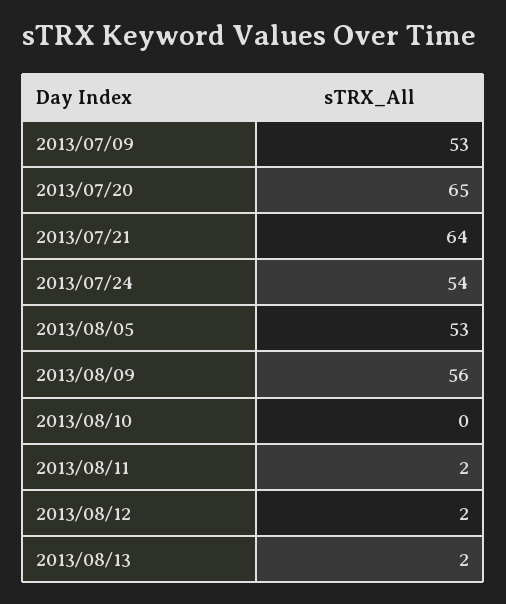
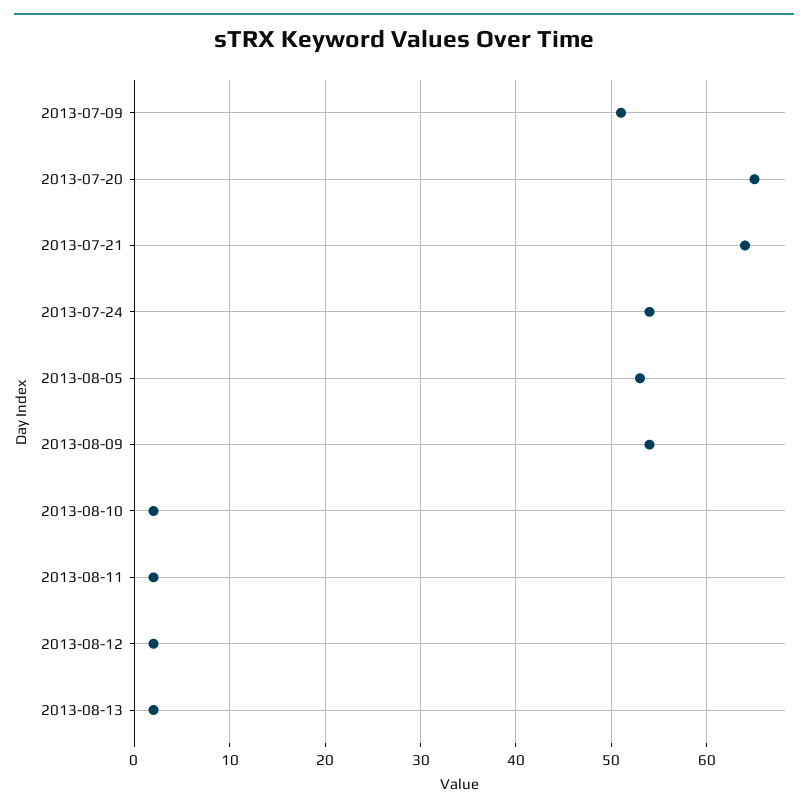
2013/07/09: 53 -> 51
2013/08/09: 56 -> 54
2013/08/10: 0 -> 2

